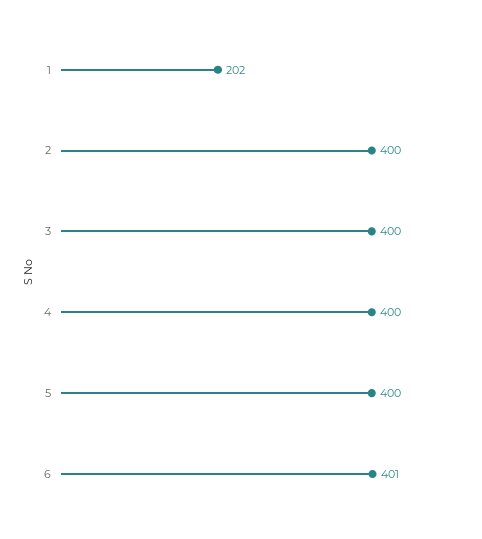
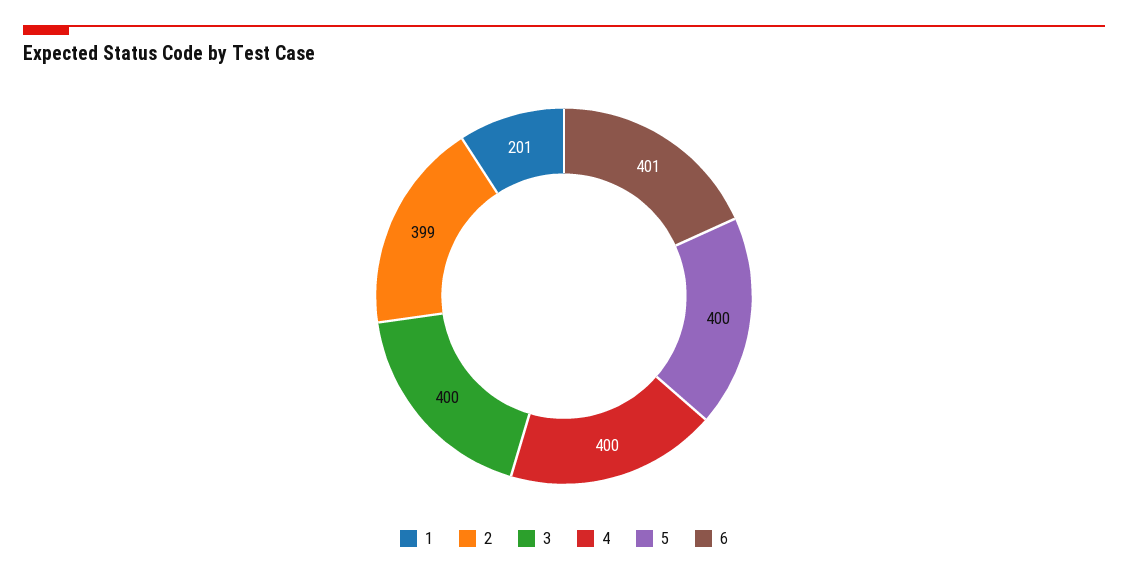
1: 202 -> 201
2: 400 -> 399

